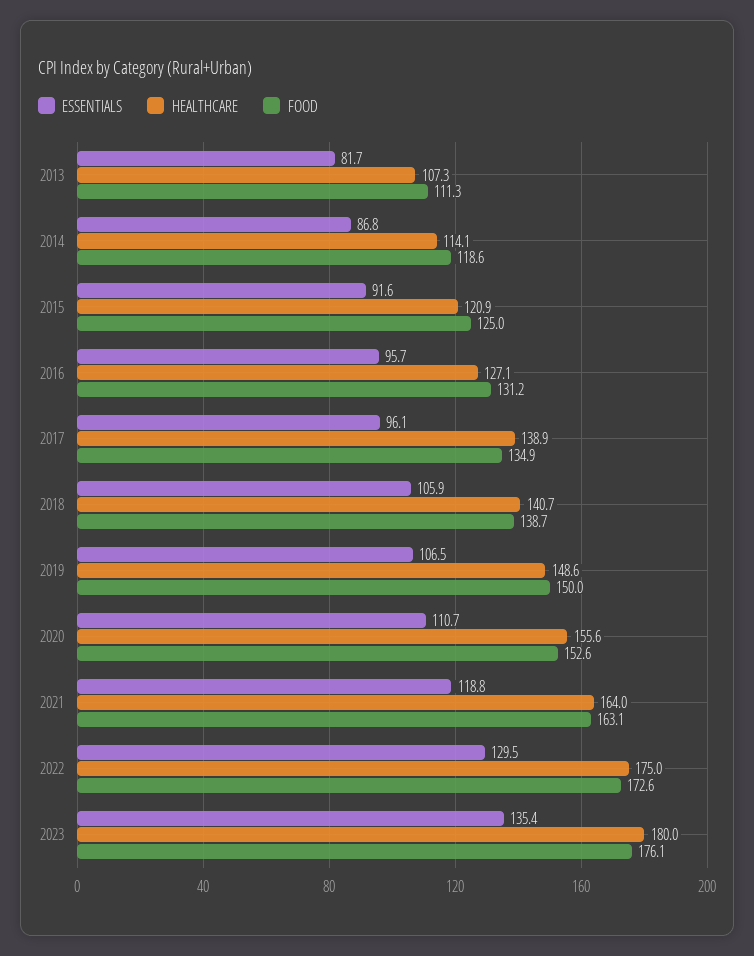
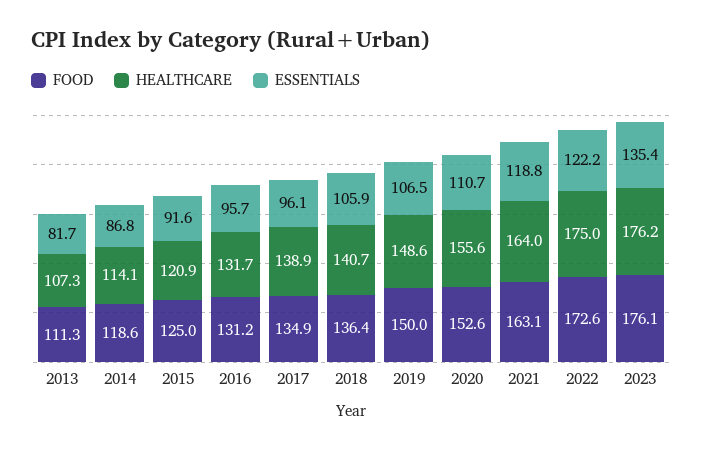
HEALTHCARE, 2016: 127.1 -> 131.7
FOOD, 2018: 138.7 -> 136.4
ESSENTIALS, 2022: 129.5 -> 122.2
HEALTHCARE, 2023: 180 -> 176.2

